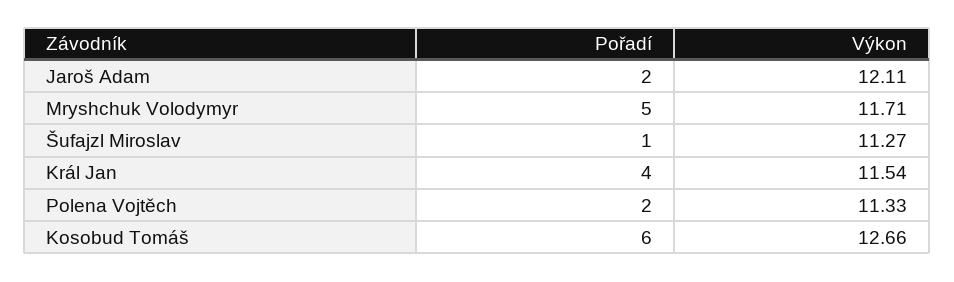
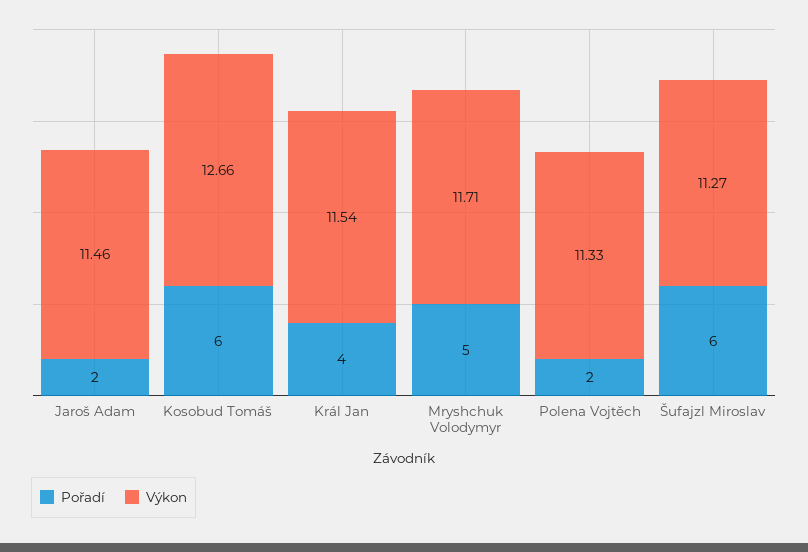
Výkon, Jaroš Adam: 12.11 -> 11.46
Pořadí, Šufajzl Miroslav: 1 -> 6

